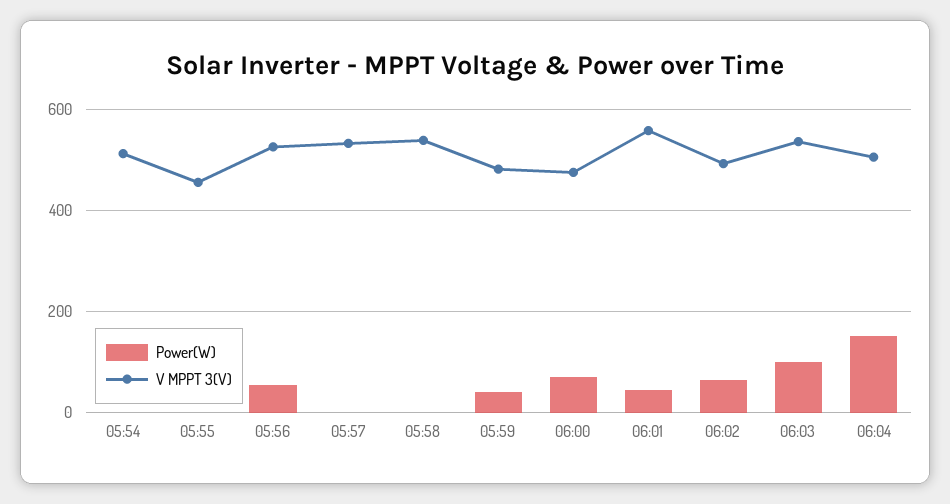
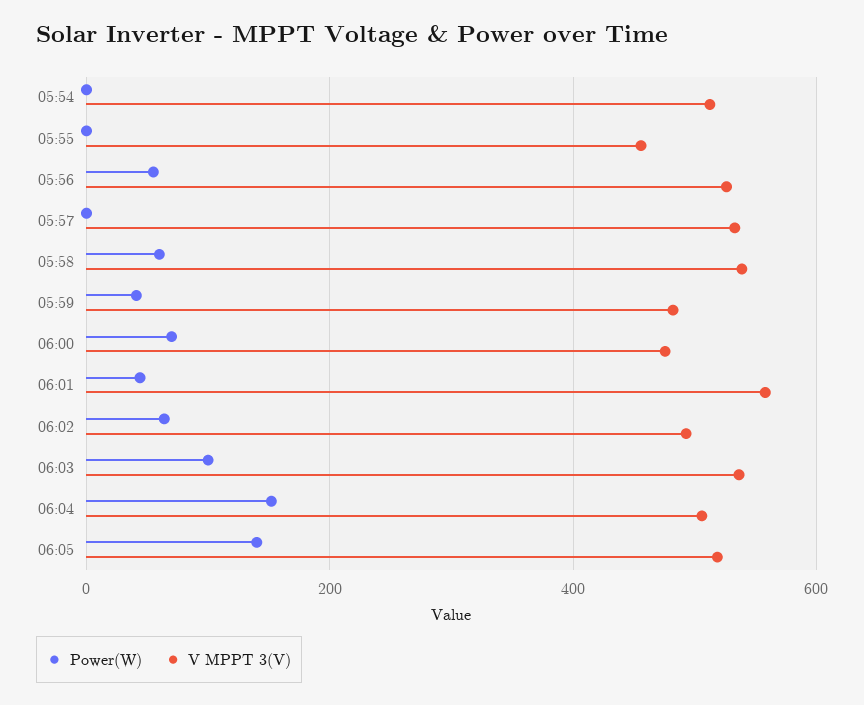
Power(W), 05:58: 0 -> 60
Power(W), 06:05: none -> 140
V MPPT 3(V), 06:05: none -> 520

